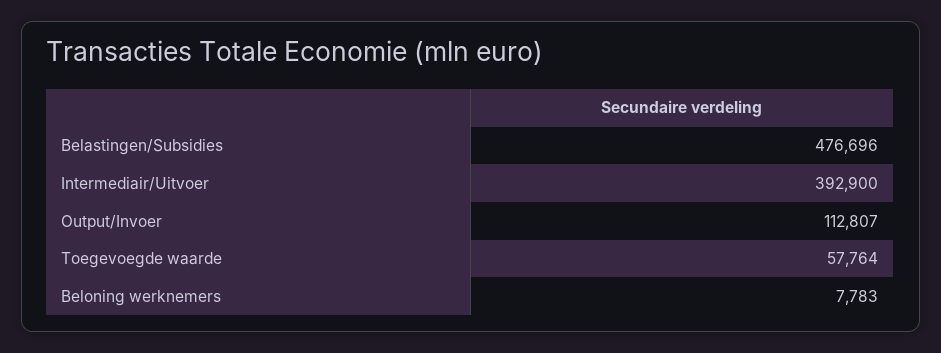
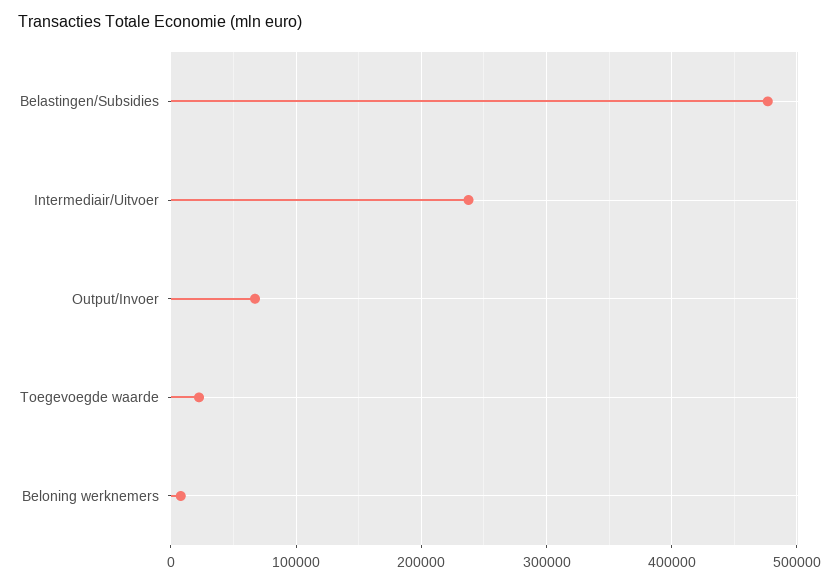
Intermediair/Uitvoer: 392900 -> 240000
Output/Invoer: 112807 -> 70000
Toegevoegde waarde: 57764 -> 20000

